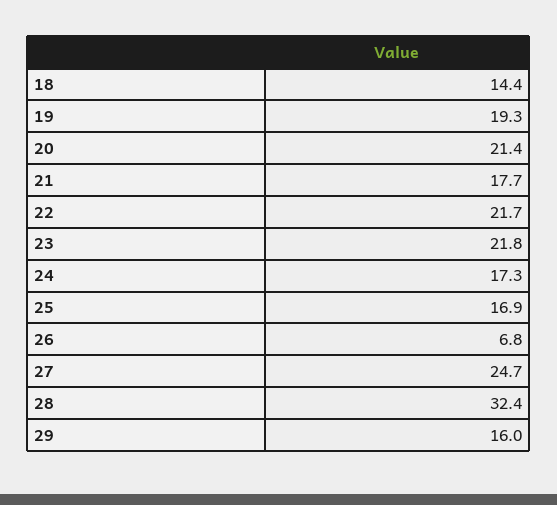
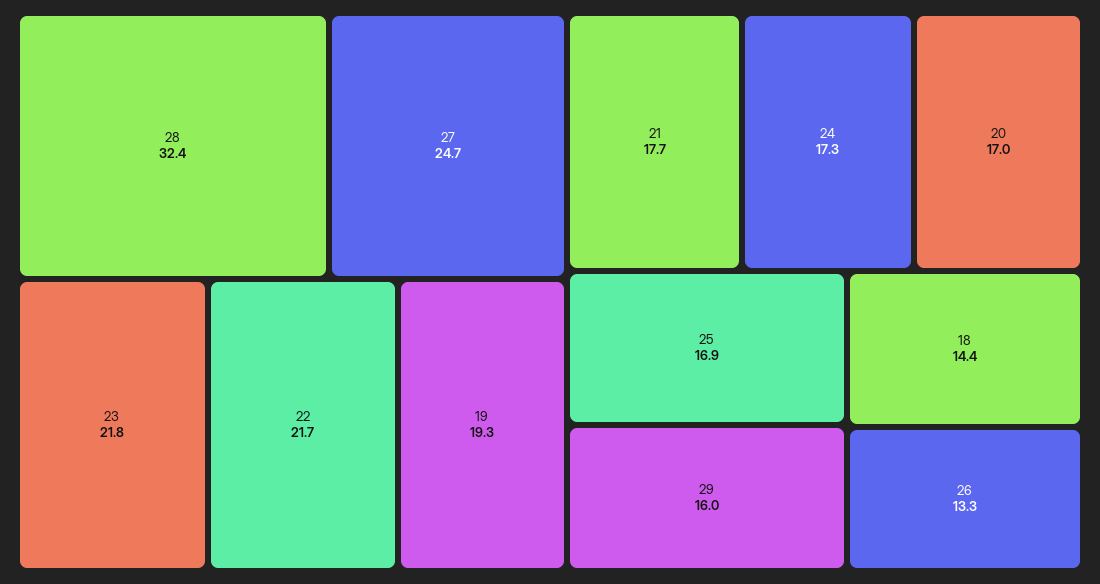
20: 21.4 -> 17
26: 6.8 -> 13.3

